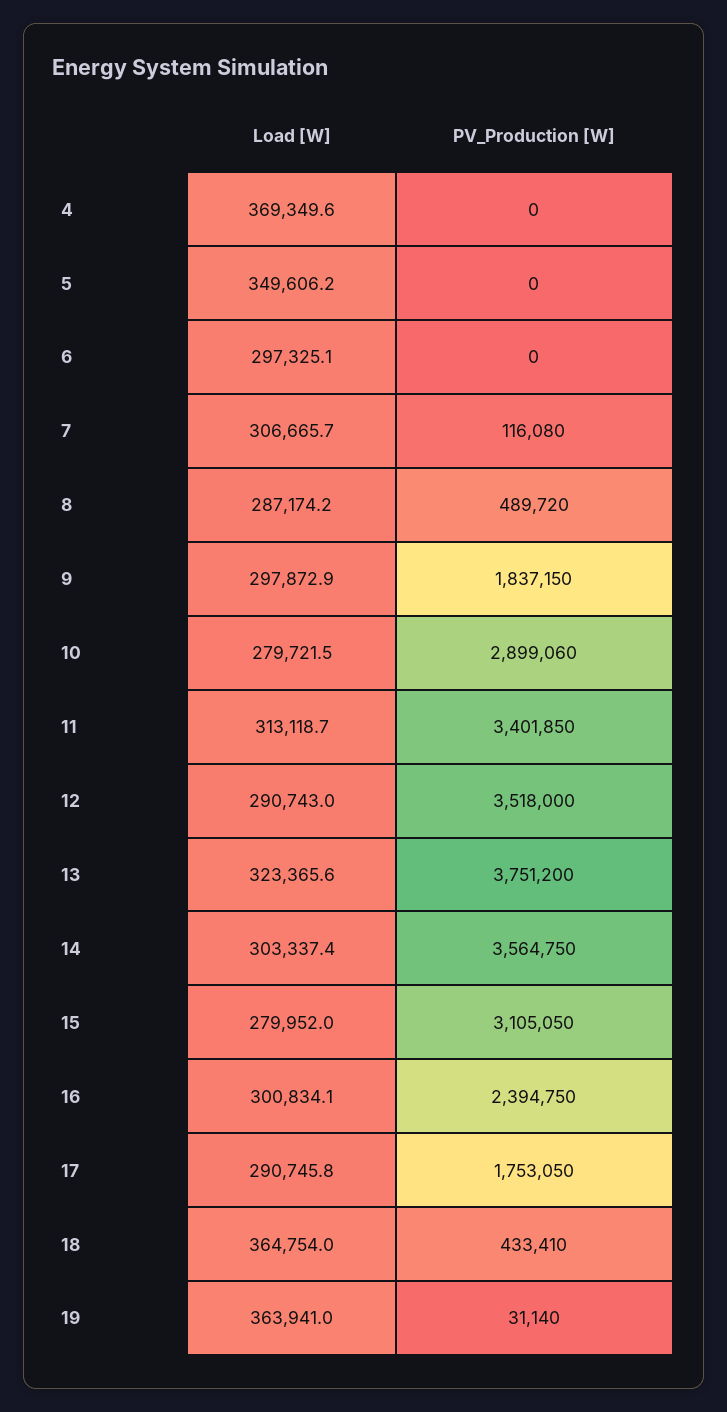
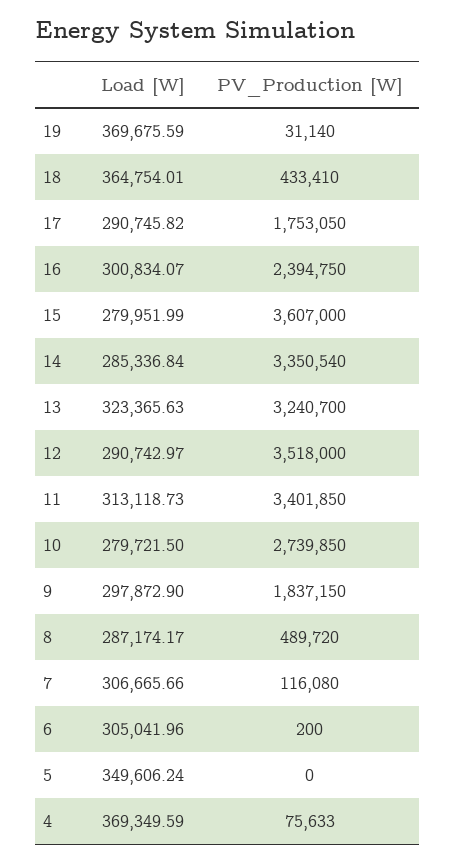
PV_Production [W], 4: 0 -> 75633
Load [W], 6: 297325.1 -> 305041.96
PV_Production [W], 6: 0 -> 200
PV_Production [W], 10: 2899060 -> 2739850
PV_Production [W], 13: 3751200 -> 3240700
Load [W], 14: 303337.4 -> 285336.84
PV_Production [W], 14: 3564750 -> 3350540
PV_Production [W], 15: 3105050 -> 3607000
Load [W], 19: 363941 -> 369675.59

